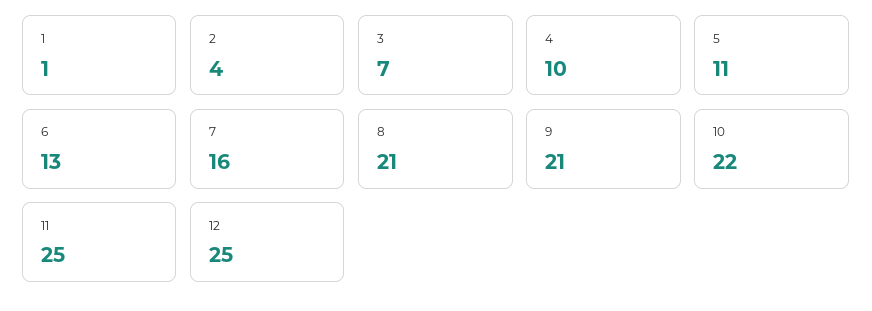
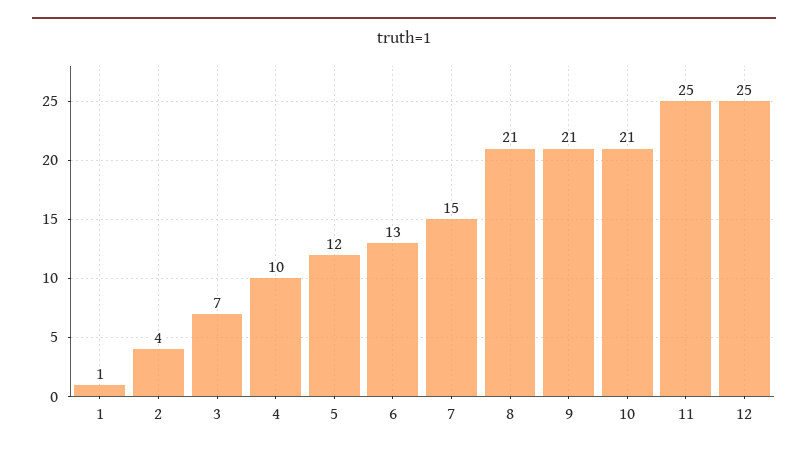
5: 11 -> 12
7: 16 -> 15
10: 22 -> 21

